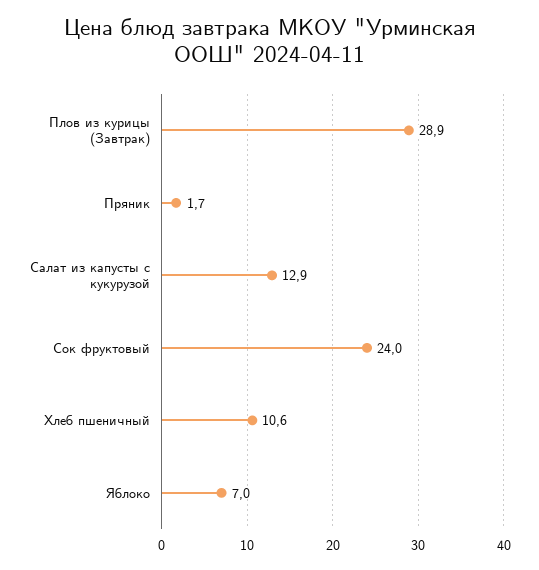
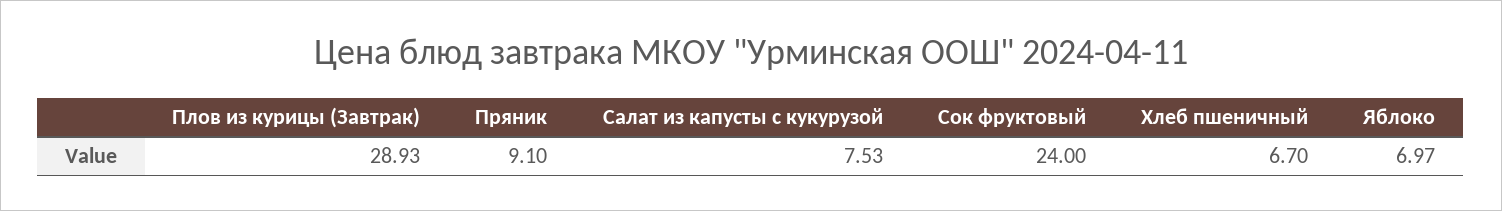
Пряник: 1.7 -> 9.1
Салат из капусты с кукурузой: 12.9 -> 7.53
Хлеб пшеничный: 10.6 -> 6.7

